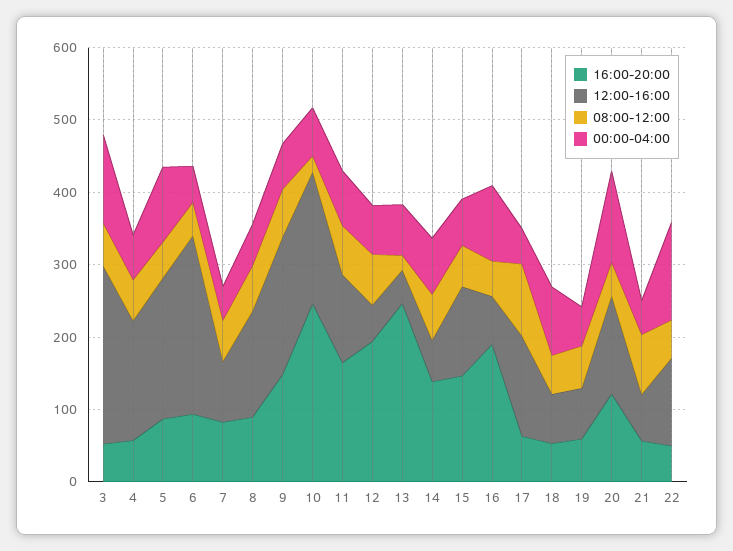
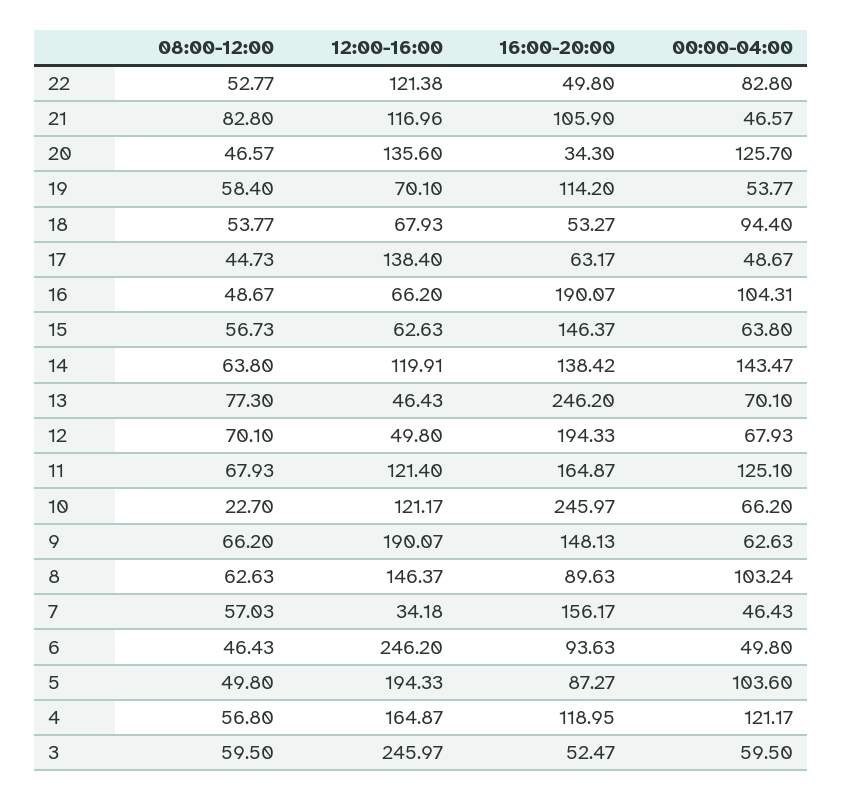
00:00-04:00, 3: 120 -> 59.5
16:00-20:00, 4: 60 -> 118.95
00:00-04:00, 4: 60 -> 121.17
16:00-20:00, 7: 80 -> 156.17
12:00-16:00, 7: 80 -> 34.18
00:00-04:00, 8: 60 -> 103.24
12:00-16:00, 10: 180 -> 121.17
00:00-04:00, 11: 80 -> 125.1
08:00-12:00, 13: 20 -> 77.3
12:00-16:00, 14: 60 -> 119.91
00:00-04:00, 14: 80 -> 143.47
12:00-16:00, 15: 120 -> 62.63
08:00-12:00, 17: 100 -> 44.73
16:00-20:00, 19: 60 -> 114.2
16:00-20:00, 20: 120 -> 34.3
16:00-20:00, 21: 60 -> 105.9
12:00-16:00, 21: 60 -> 116.96
00:00-04:00, 22: 140 -> 82.8

